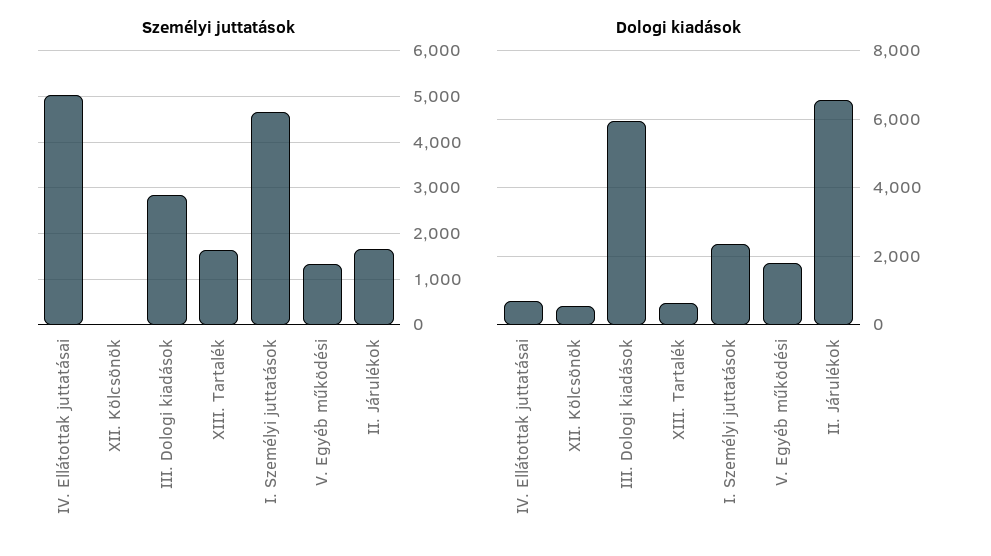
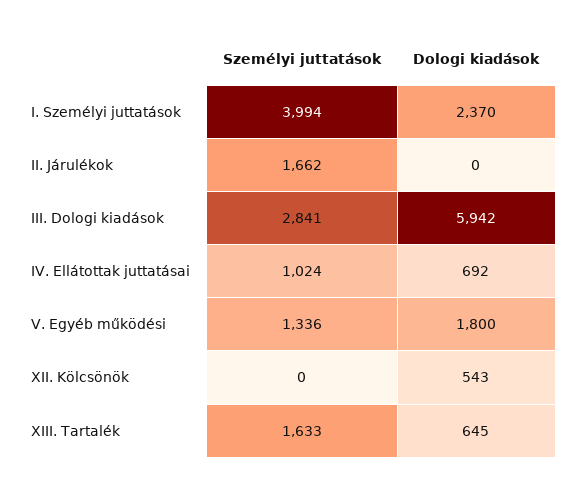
Személyi juttatások, IV. Ellátottak juttatásai: 5000 -> 1024
Személyi juttatások, I. Személyi juttatások: 4600 -> 3994
Dologi kiadások, II. Járulékok: 6600 -> 0

